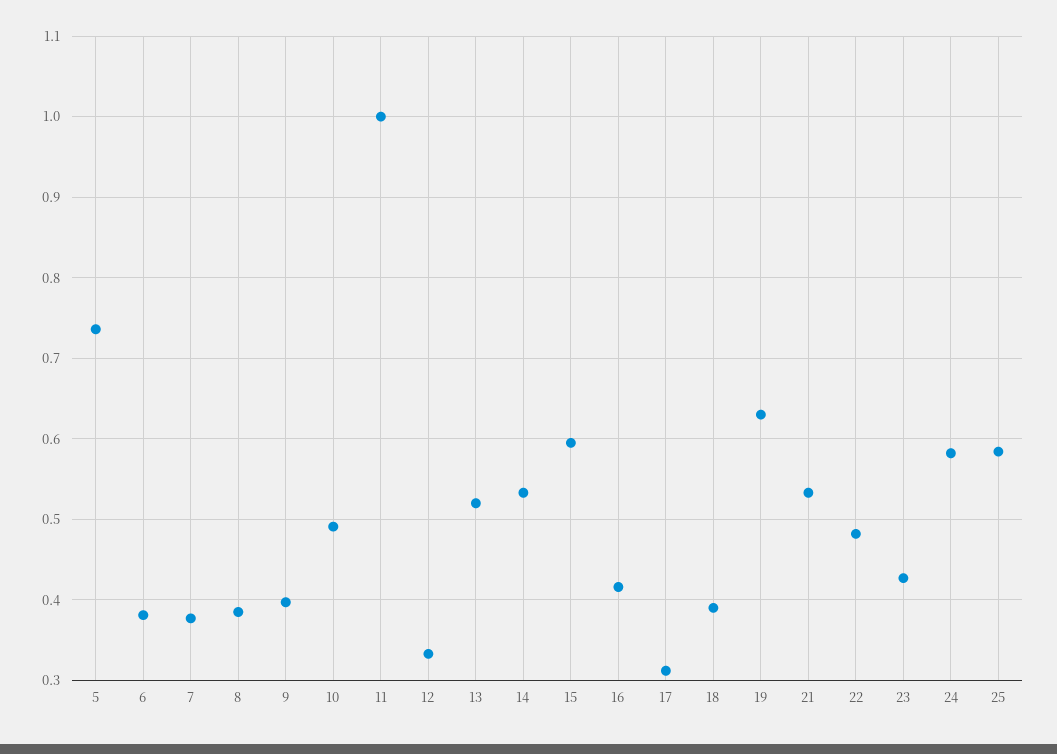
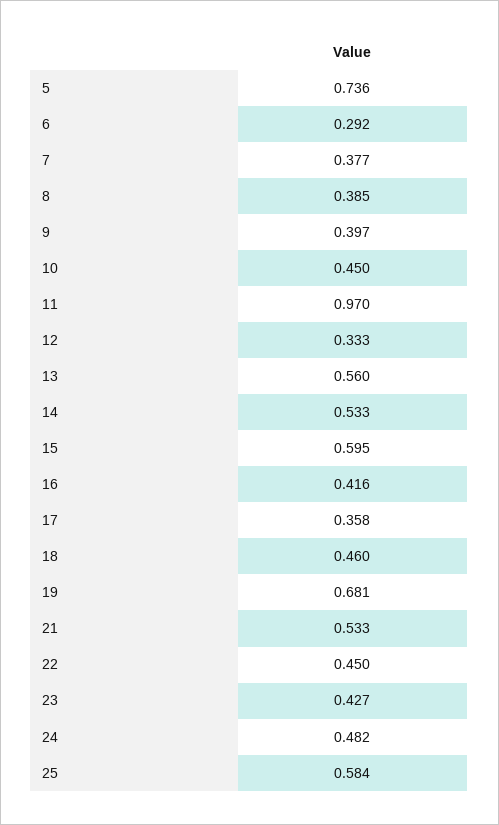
6: 0.38 -> 0.292
10: 0.49 -> 0.45
11: 1 -> 0.97
13: 0.52 -> 0.56
17: 0.31 -> 0.358
18: 0.39 -> 0.46
19: 0.63 -> 0.681
22: 0.48 -> 0.45
24: 0.58 -> 0.482

